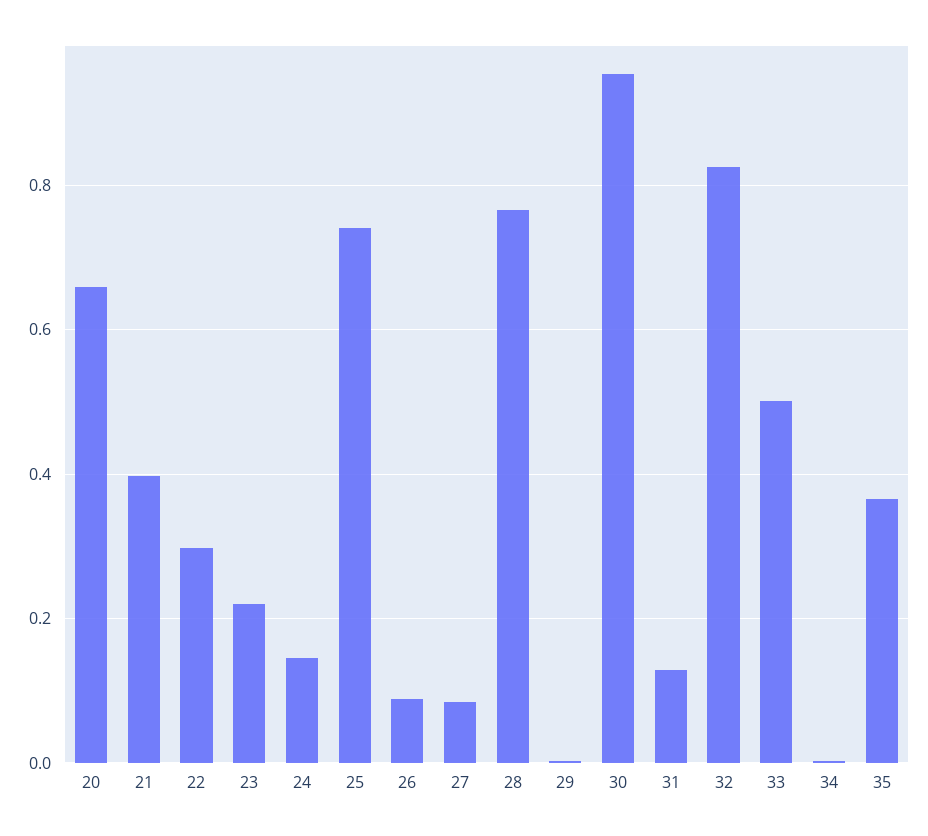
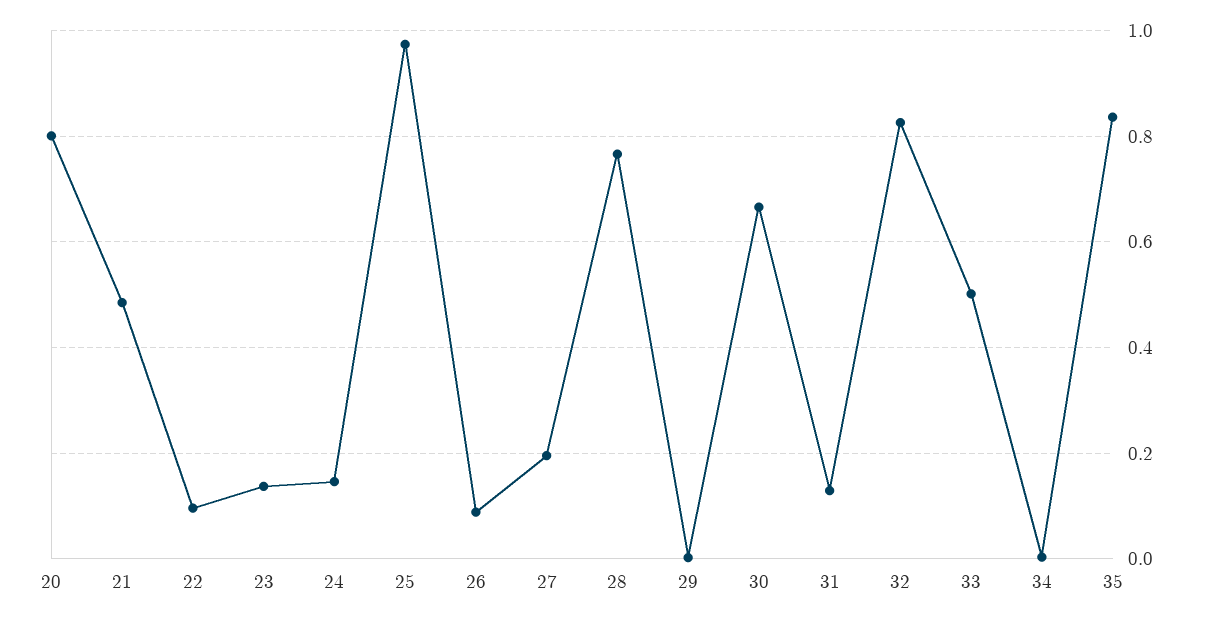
20: 0.66 -> 0.8
21: 0.4 -> 0.48
22: 0.3 -> 0.1
23: 0.22 -> 0.14
25: 0.74 -> 0.98
27: 0.08 -> 0.2
30: 0.96 -> 0.66
35: 0.36 -> 0.84

